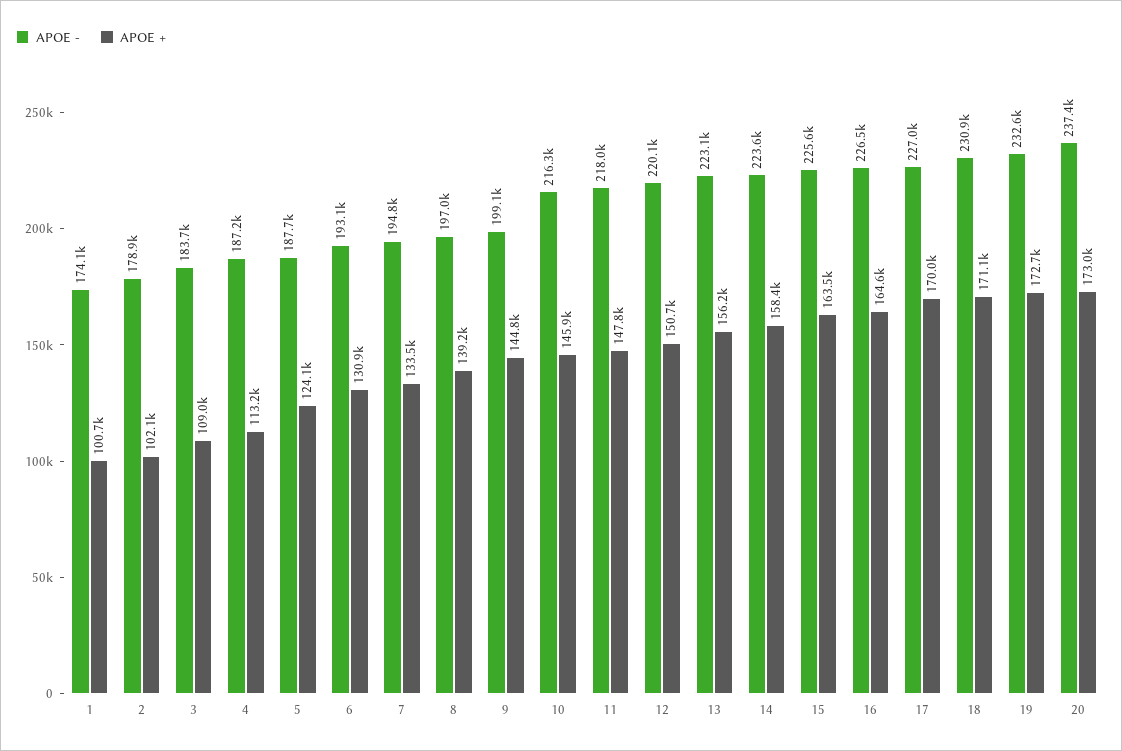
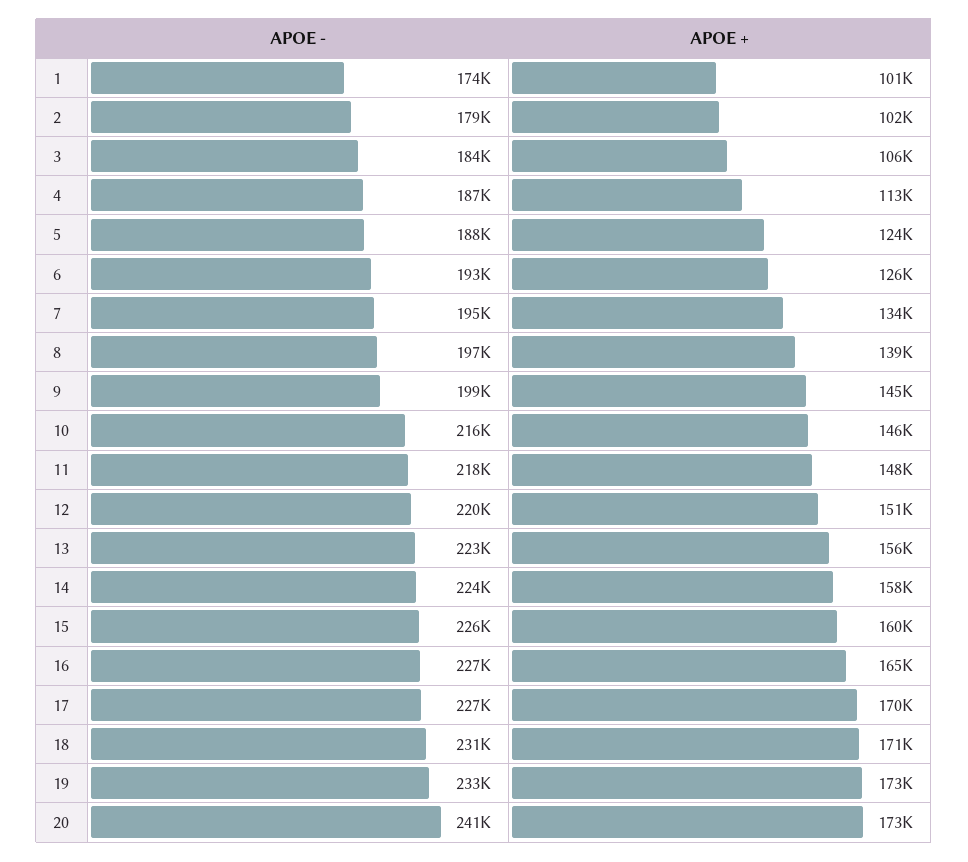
APOE +, 3: 109000 -> 106000
APOE +, 6: 130900 -> 126000
APOE +, 15: 163500 -> 160000
APOE -, 20: 237400 -> 241000

